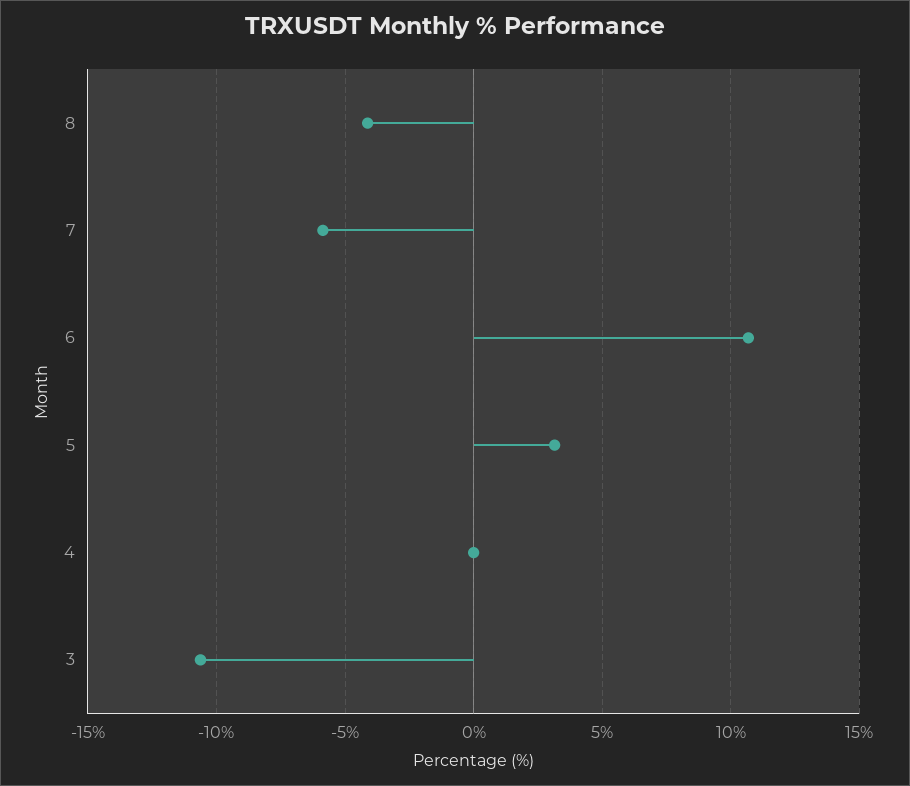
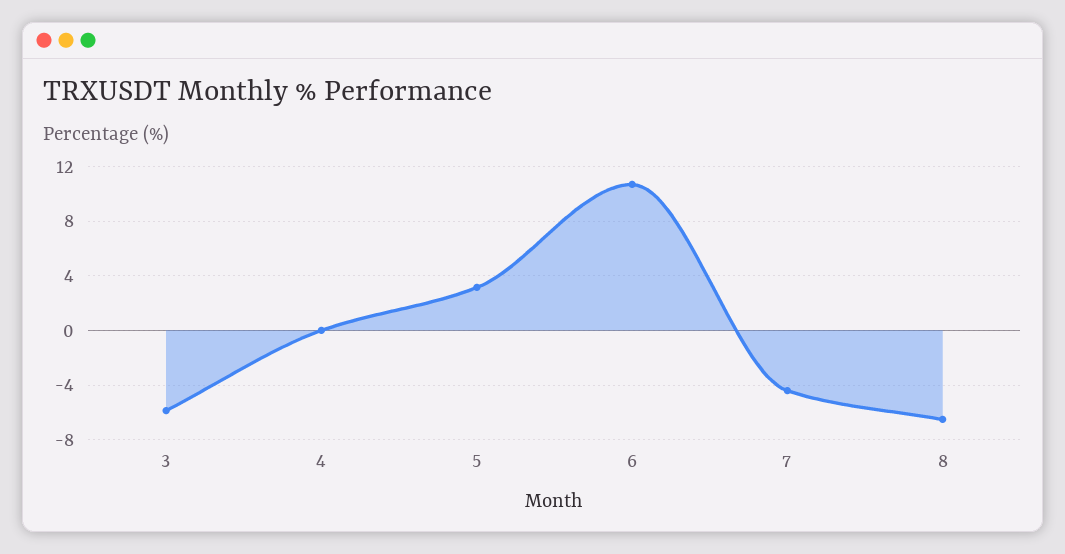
8: -4 -> -6.5
7: -6 -> -4.5
3: -10.5 -> -6

